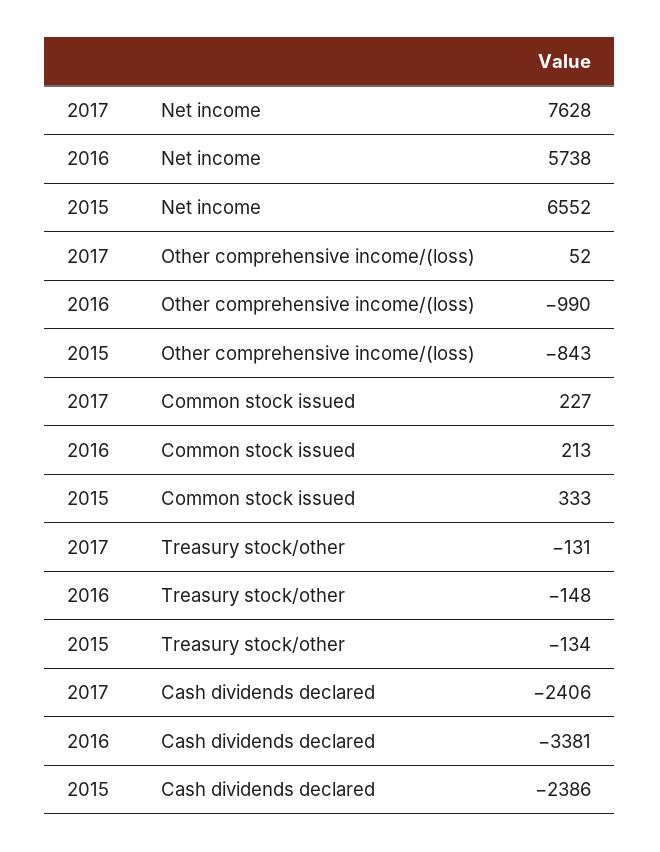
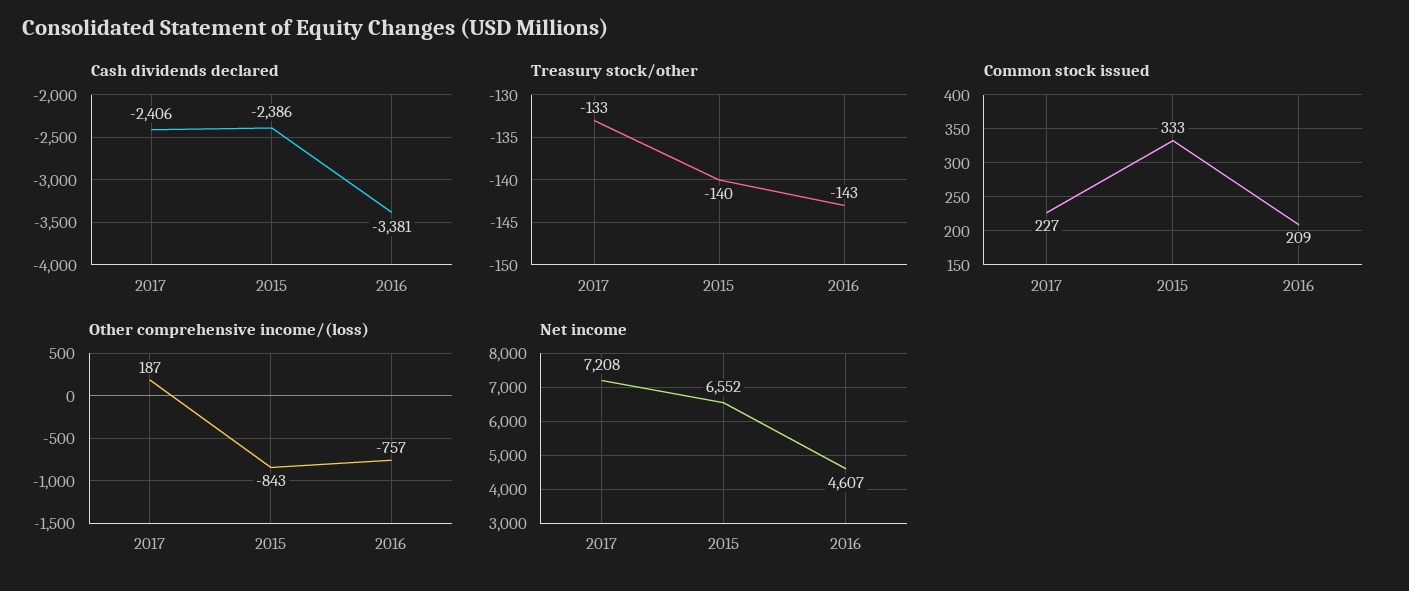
Net income, 2017: 7628 -> 7208
Net income, 2016: 5738 -> 4607
Other comprehensive income/(loss), 2017: 52 -> 187
Other comprehensive income/(loss), 2016: -990 -> -757
Common stock issued, 2016: 213 -> 209
Treasury stock/other, 2017: -131 -> -133
Treasury stock/other, 2016: -148 -> -143
Treasury stock/other, 2015: -134 -> -140

